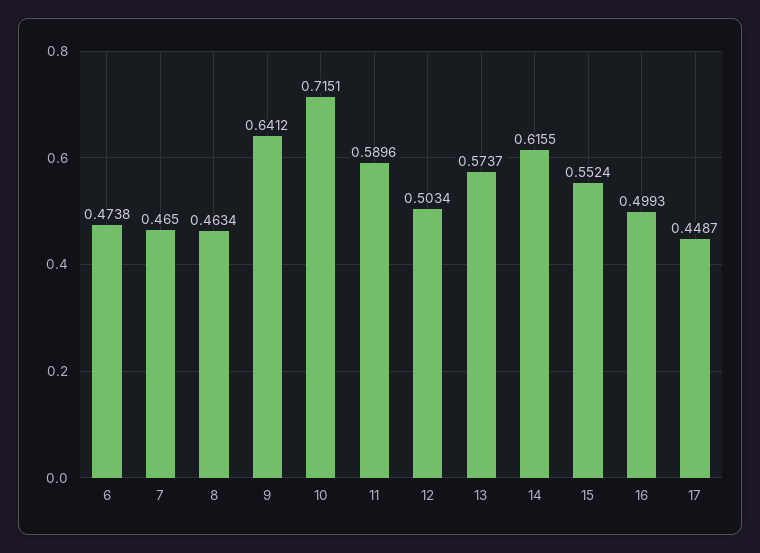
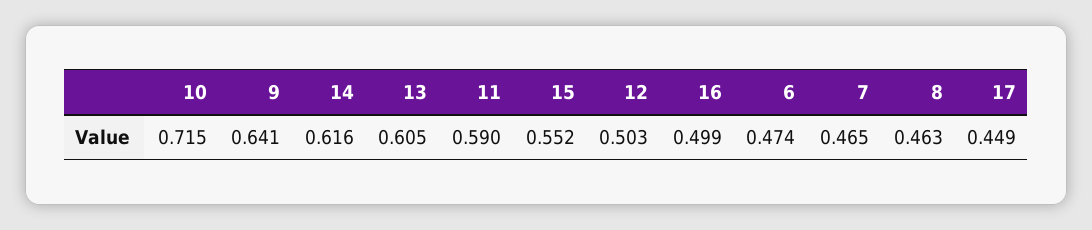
13: 0.5737 -> 0.605

